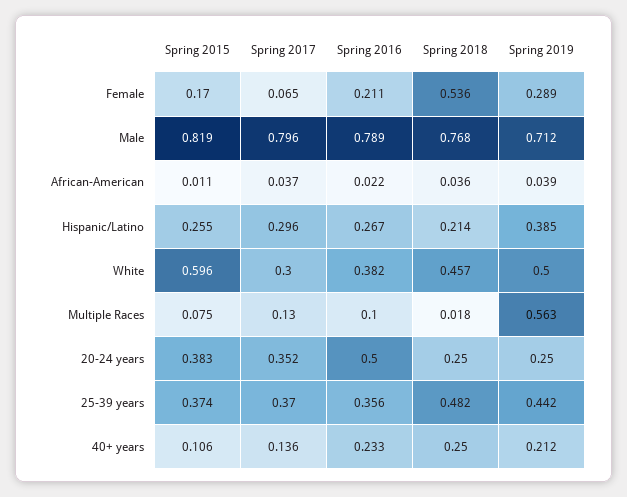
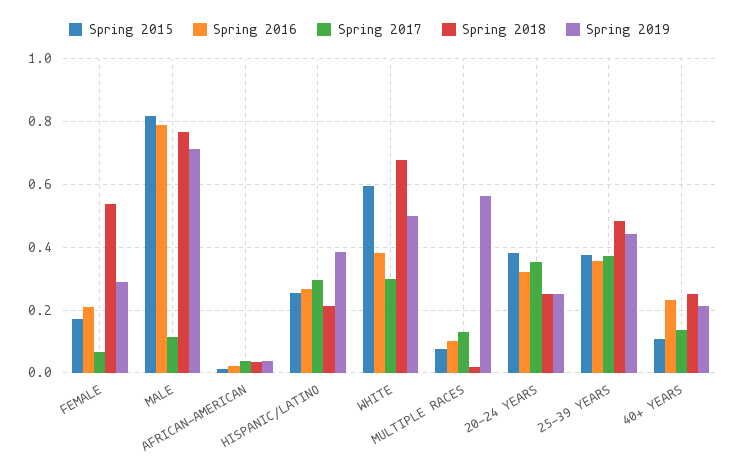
Spring 2017, Male: 0.796 -> 0.12
Spring 2018, White: 0.457 -> 0.68
Spring 2016, 20-24 years: 0.5 -> 0.32

